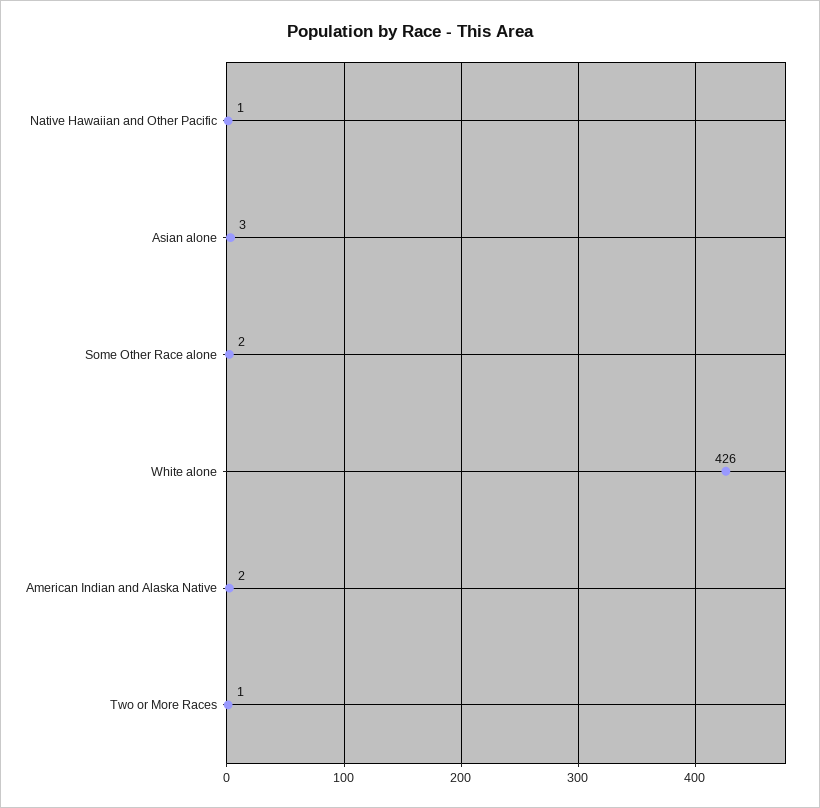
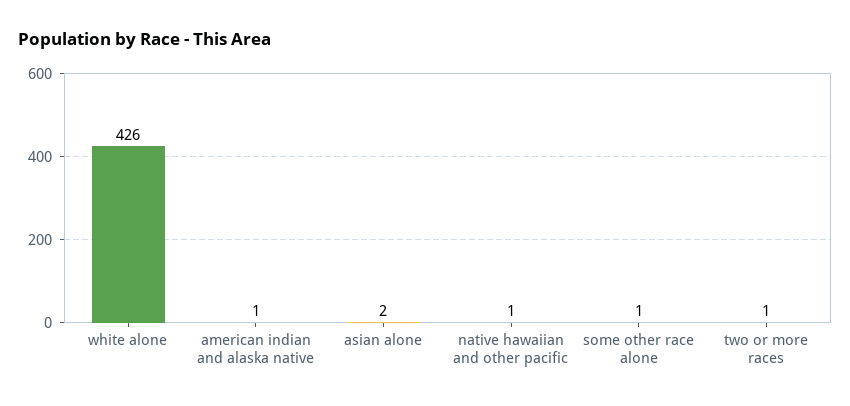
Asian alone: 3 -> 2
Some Other Race alone: 2 -> 1
American Indian and Alaska Native: 2 -> 1

